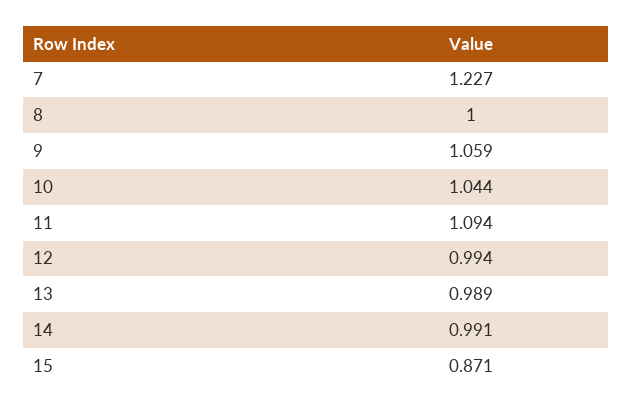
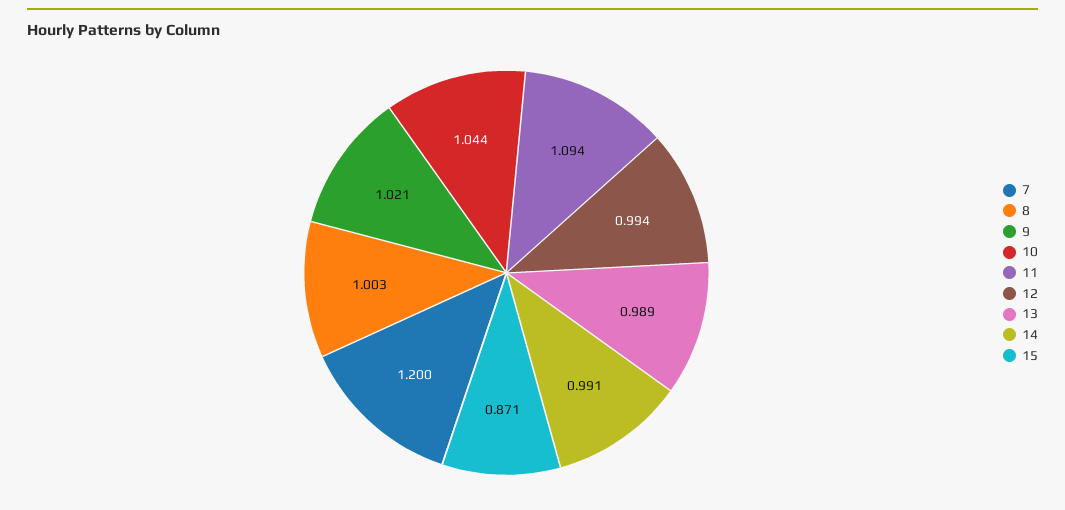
7: 1.227 -> 1.2
8: 1 -> 1.003
9: 1.059 -> 1.021

